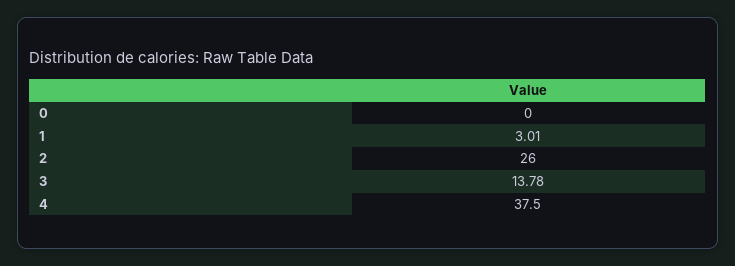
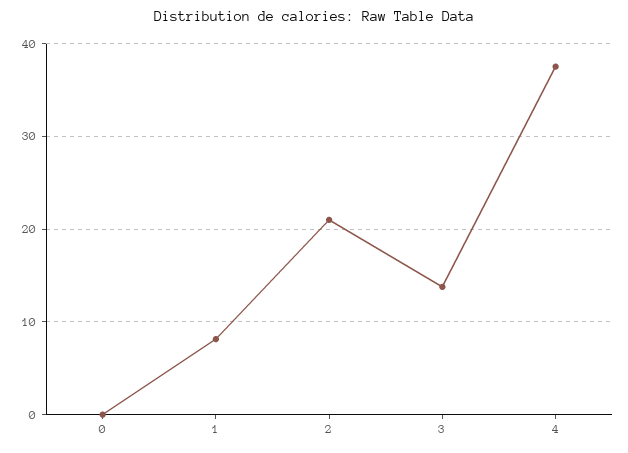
1: 3.01 -> 8
2: 26 -> 21

